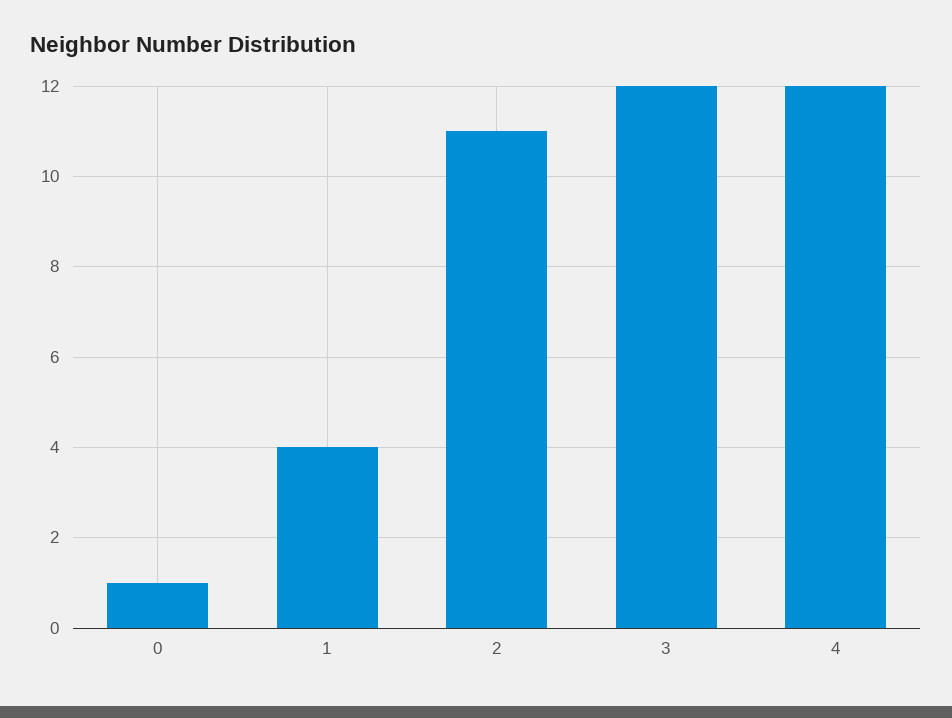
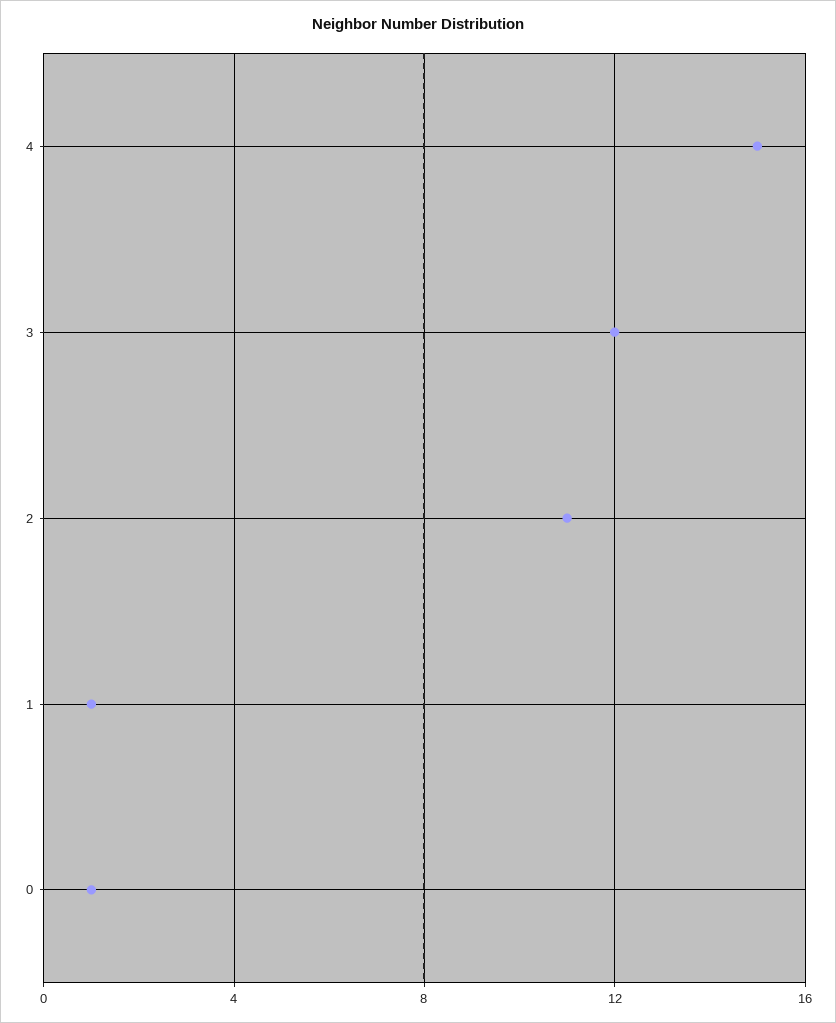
1: 4 -> 1
4: 12 -> 15

